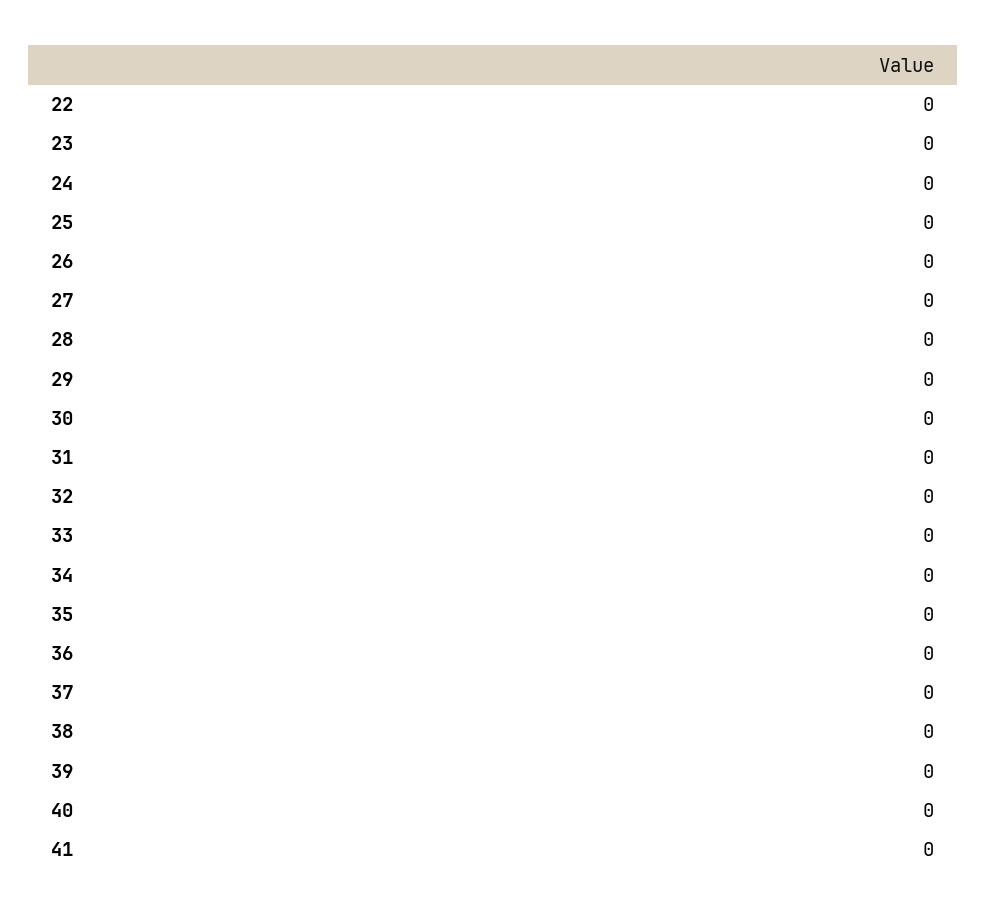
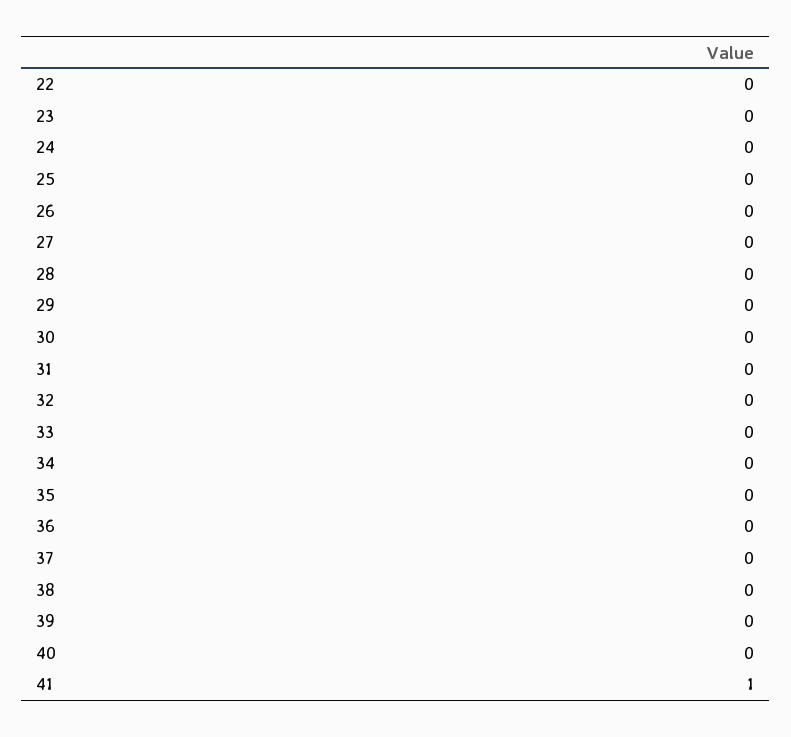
41: 0 -> 1

